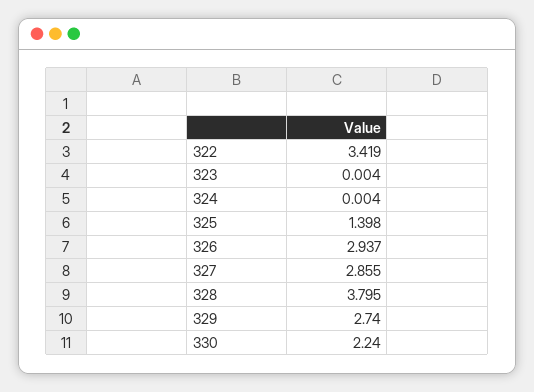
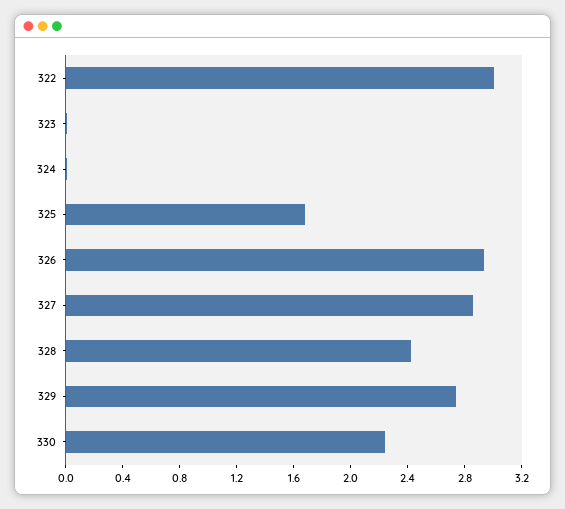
322: 3.419 -> 3
325: 1.398 -> 1.7
328: 3.795 -> 2.4

